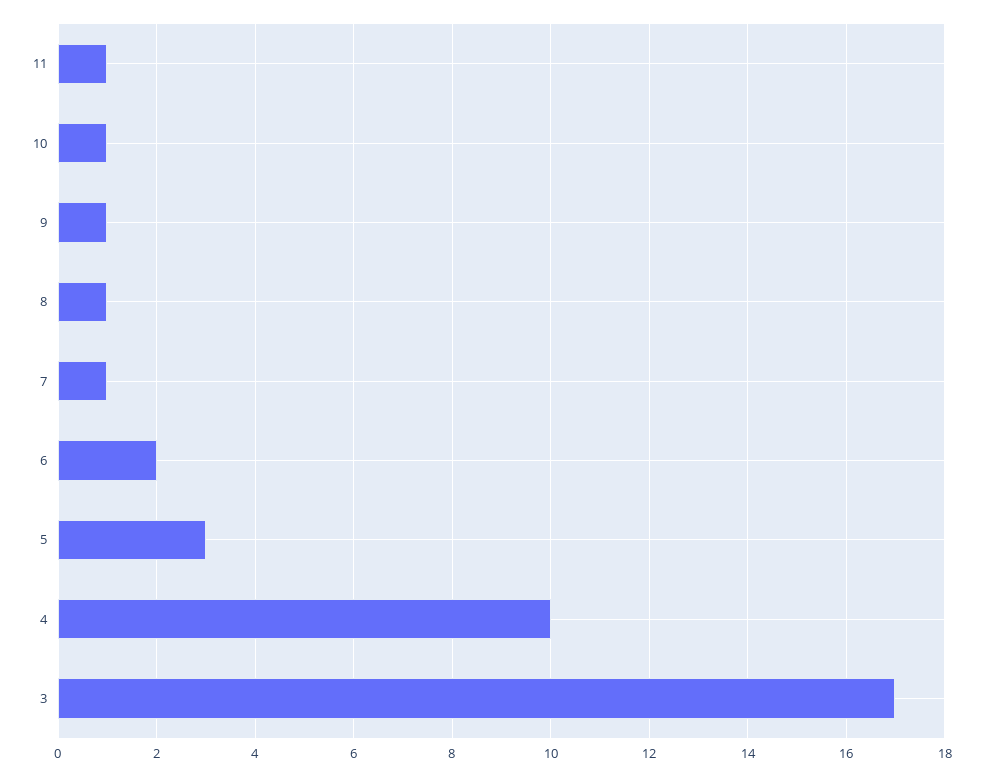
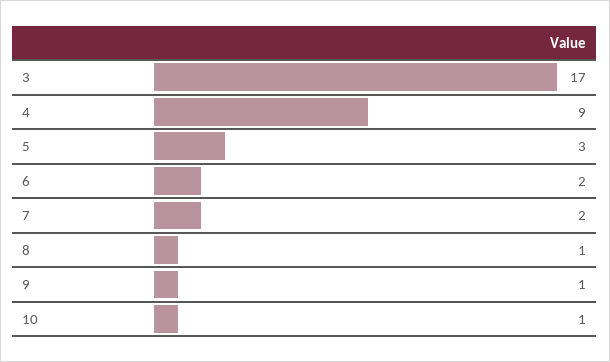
11: 1 -> none
7: 1 -> 2
4: 10 -> 9

